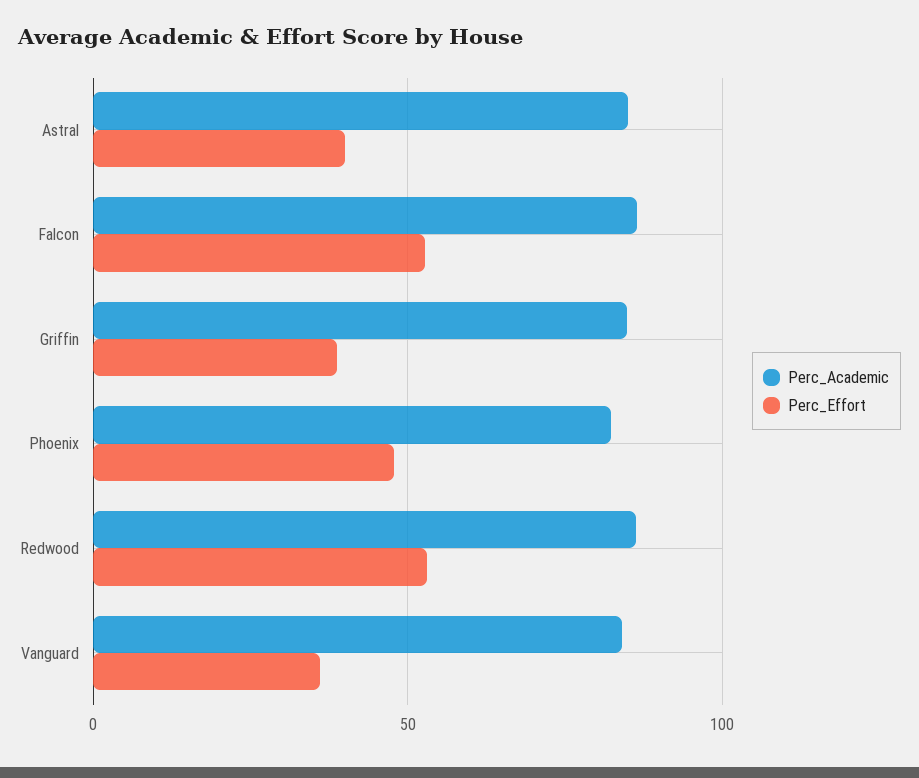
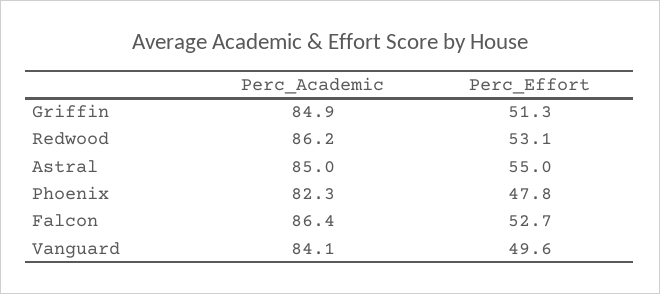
Perc_Effort, Astral: 40 -> 55
Perc_Effort, Griffin: 40 -> 51.3
Perc_Effort, Vanguard: 35 -> 49.6

